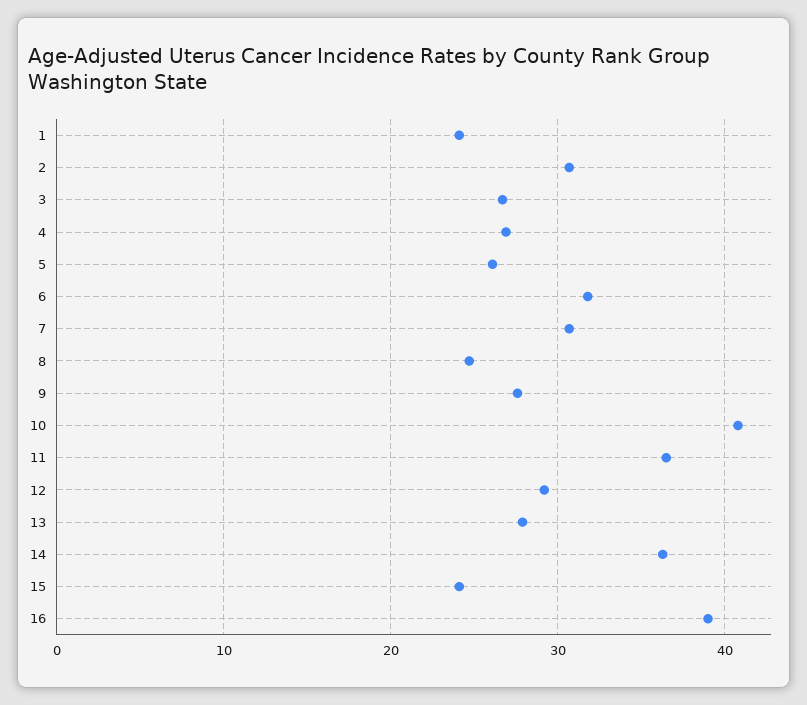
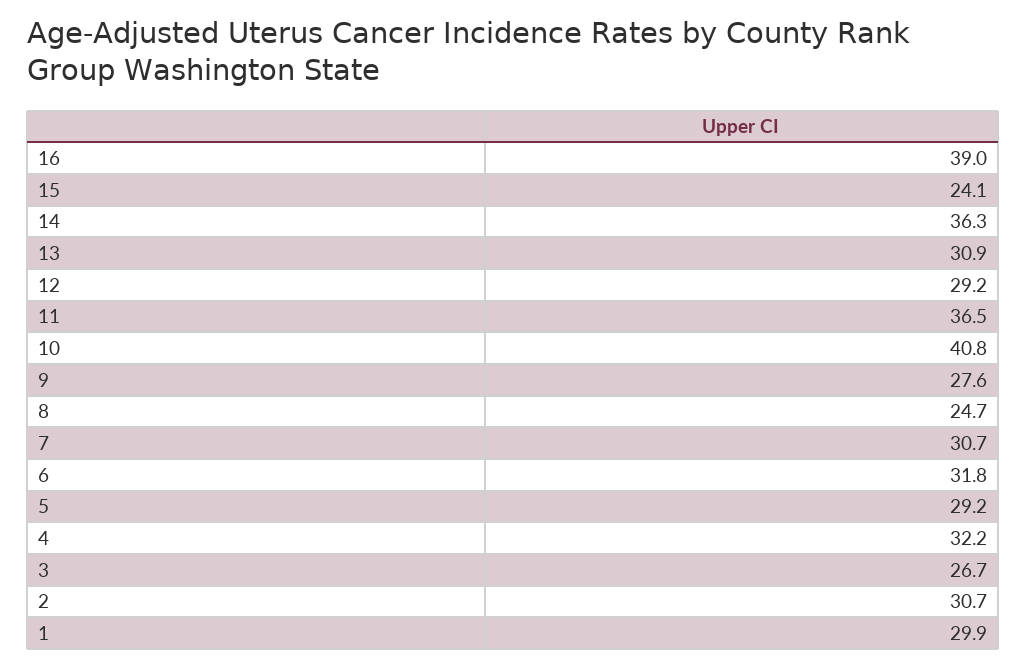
1: 24 -> 29.9
4: 27 -> 32.2
5: 26 -> 29.2
13: 28 -> 30.9

